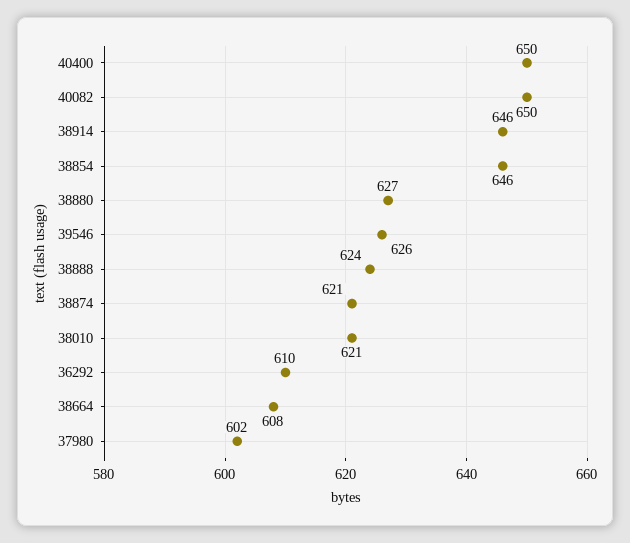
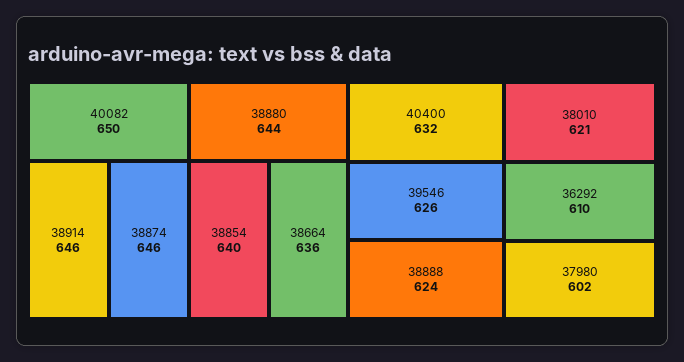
40400: 650 -> 632
38854: 646 -> 640
38880: 627 -> 644
38874: 621 -> 646
38664: 608 -> 636

